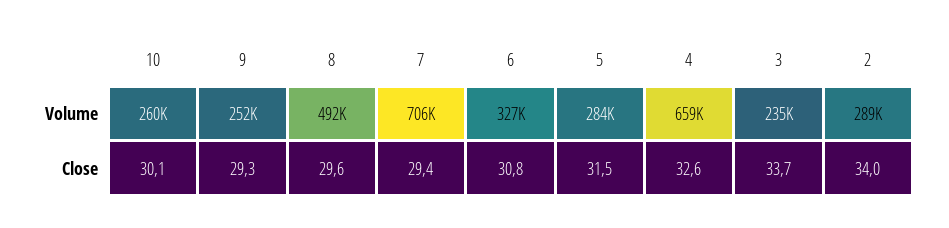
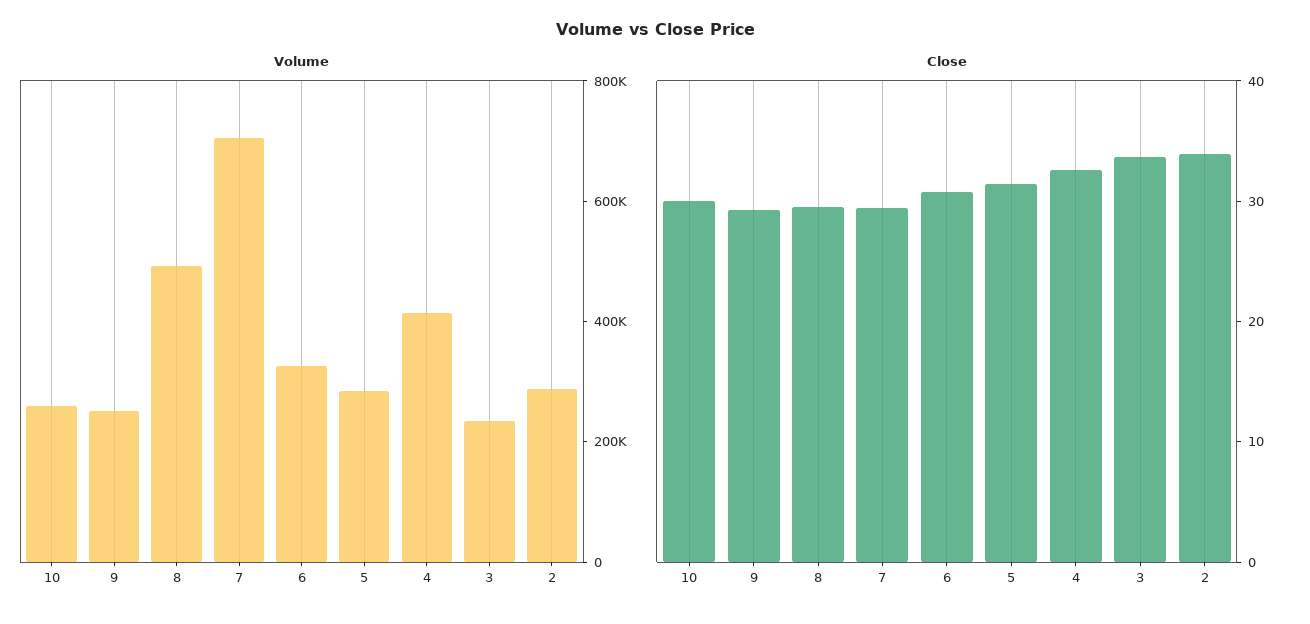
Volume, 4: 659000 -> 400000

